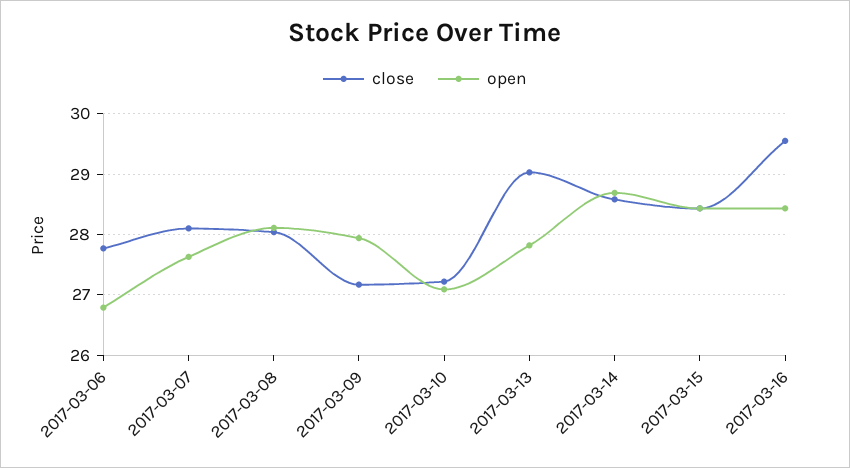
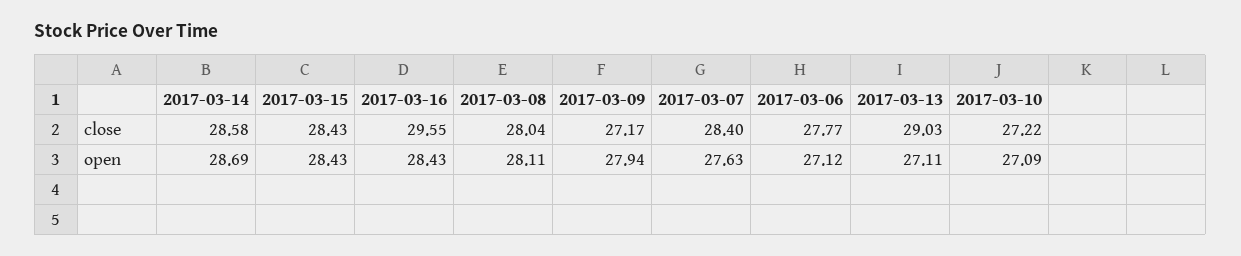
open, 2017-03-06: 26.8 -> 27.12
close, 2017-03-07: 28.1 -> 28.4
open, 2017-03-13: 27.8 -> 27.11

